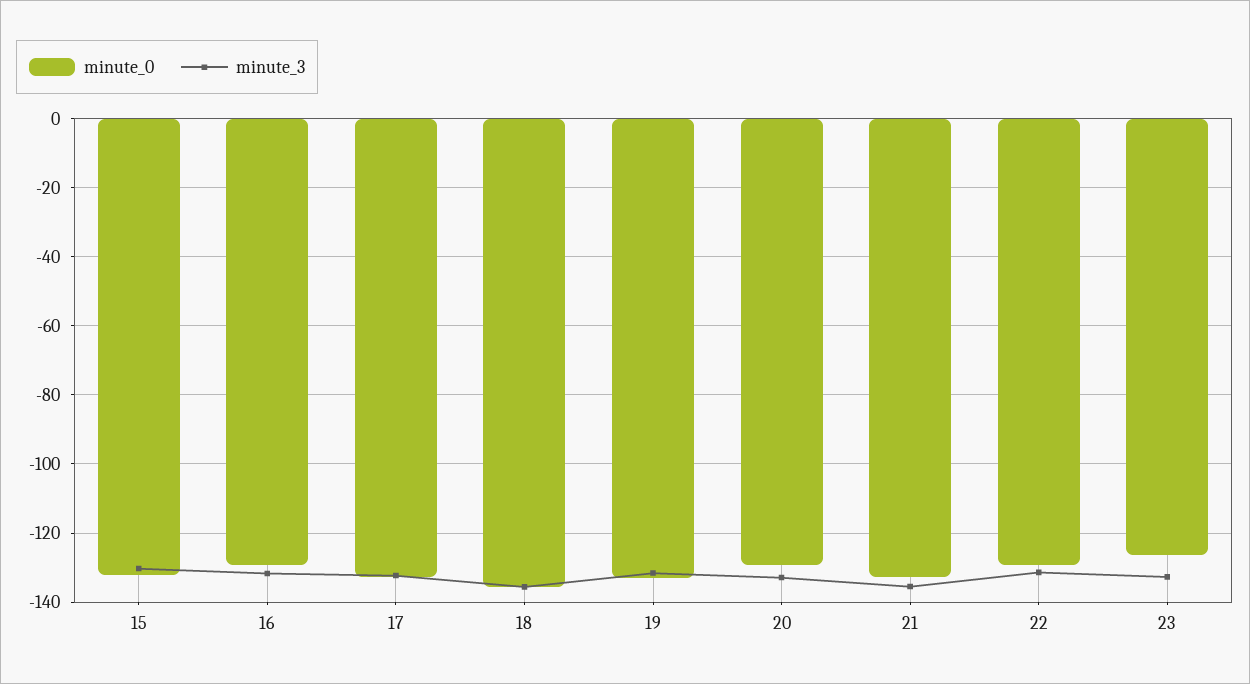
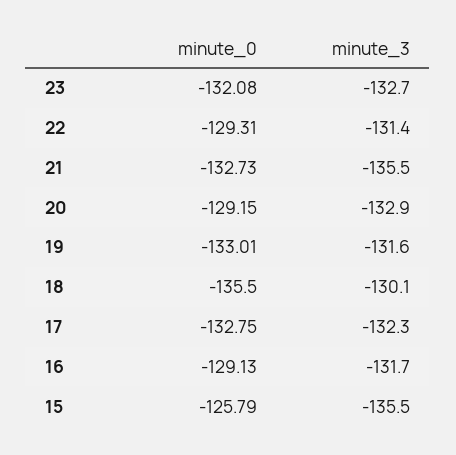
minute_0, 15: -132 -> -125.79
minute_3, 15: -130 -> -135.5
minute_3, 18: -136 -> -130.1
minute_0, 23: -126 -> -132.08

